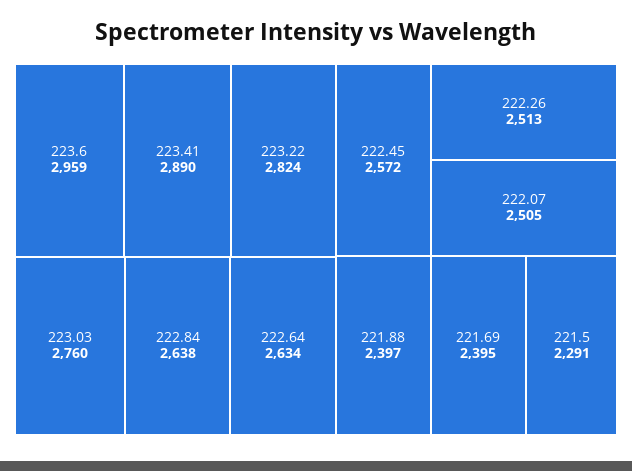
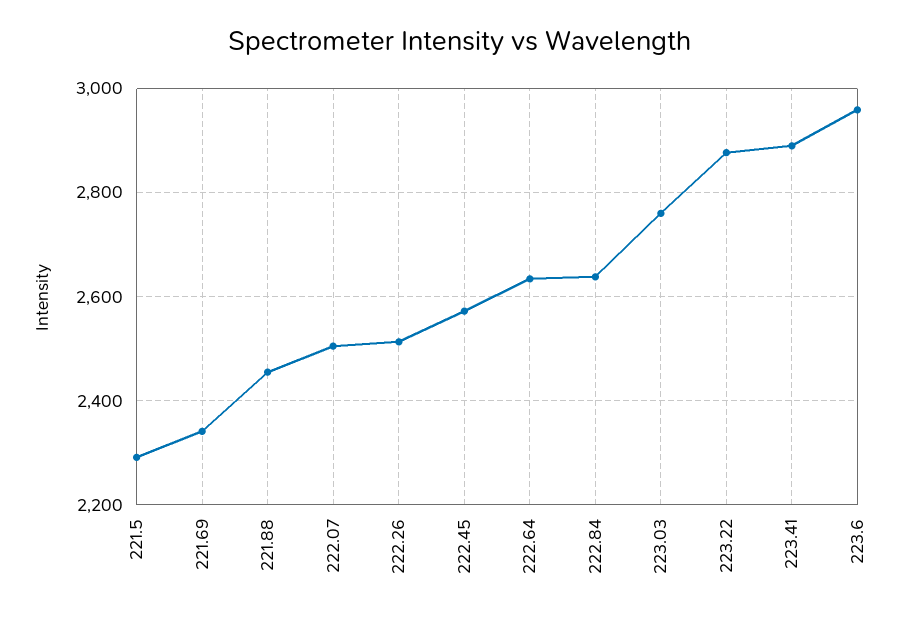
223.22: 2824 -> 2880
221.88: 2397 -> 2460
221.69: 2395 -> 2340

